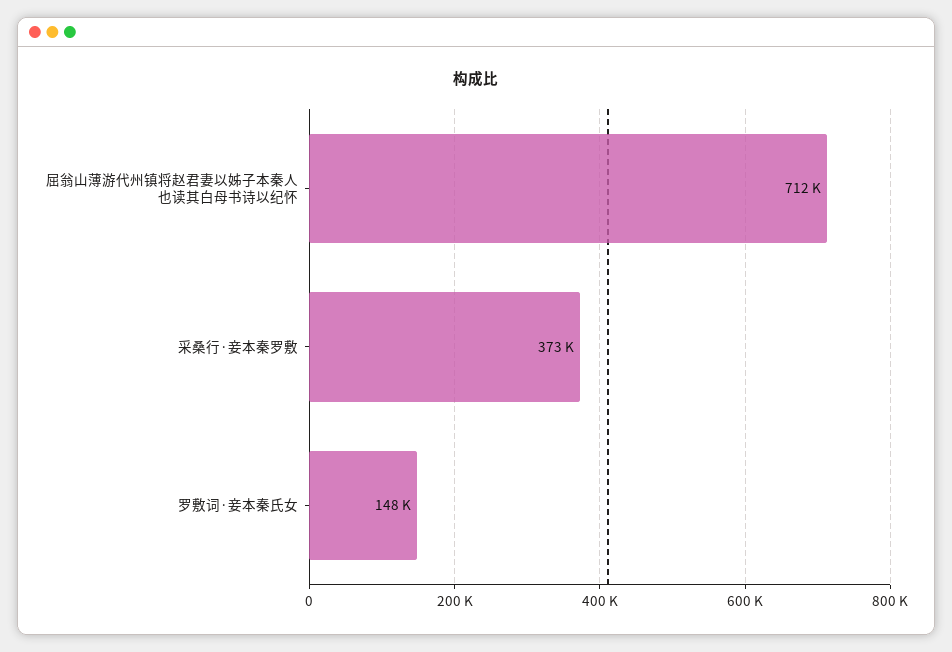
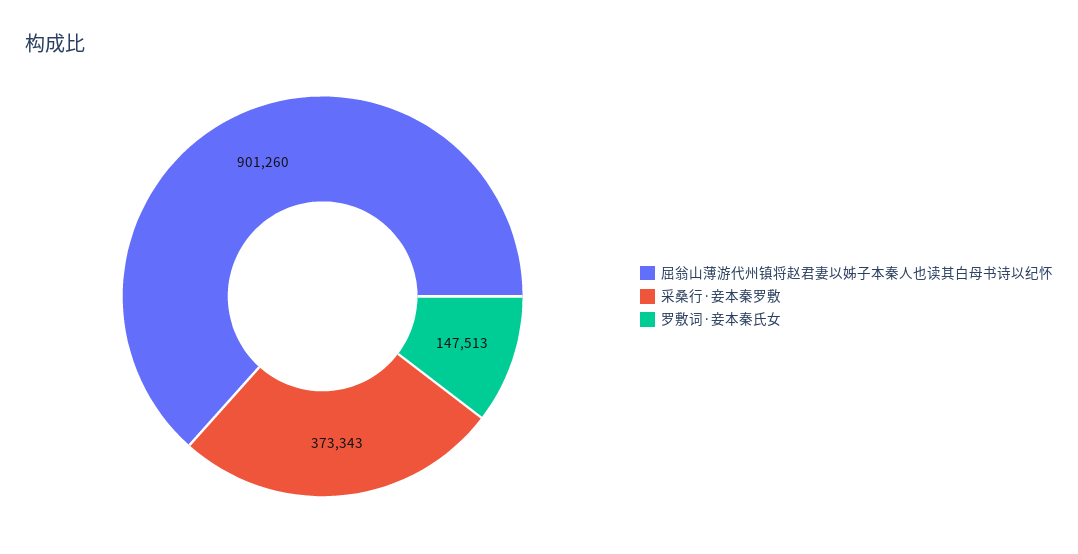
屈翁山薄游代州镇将赵君妻以姊子本秦人也读其白母书诗以纪怀: 712000 -> 901260

